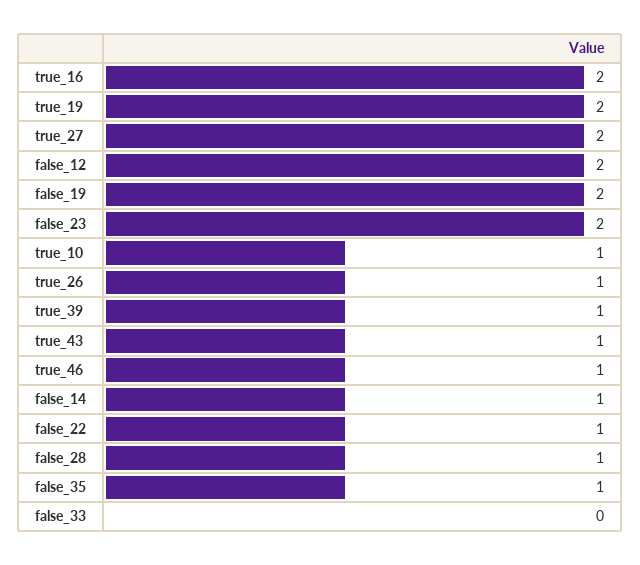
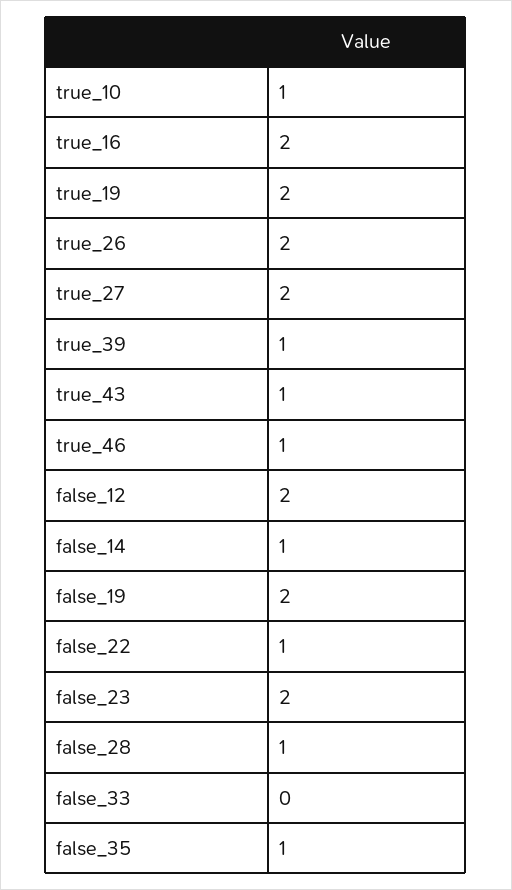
true_26: 1 -> 2

